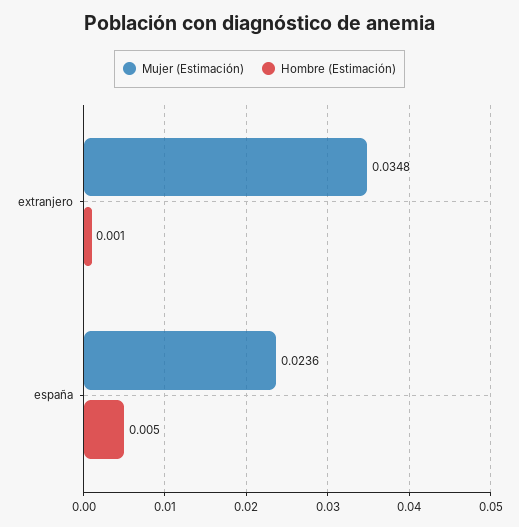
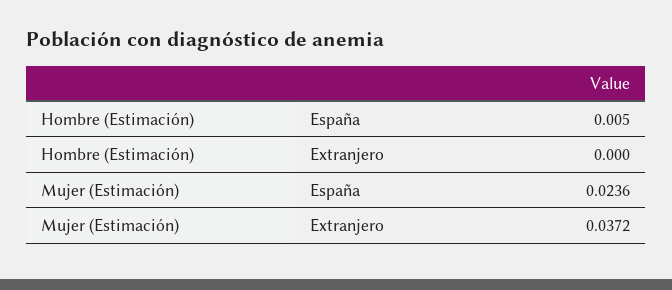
Mujer (Estimación), extranjero: 0.0348 -> 0.0372
Hombre (Estimación), extranjero: 0.001 -> 0

